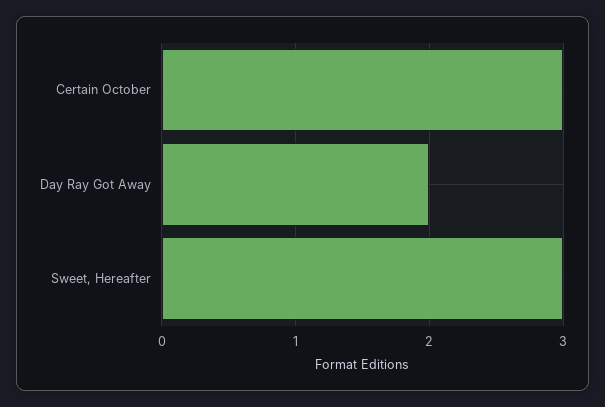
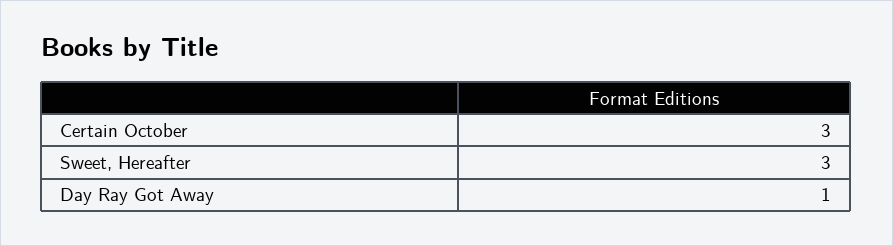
Day Ray Got Away: 2 -> 1

